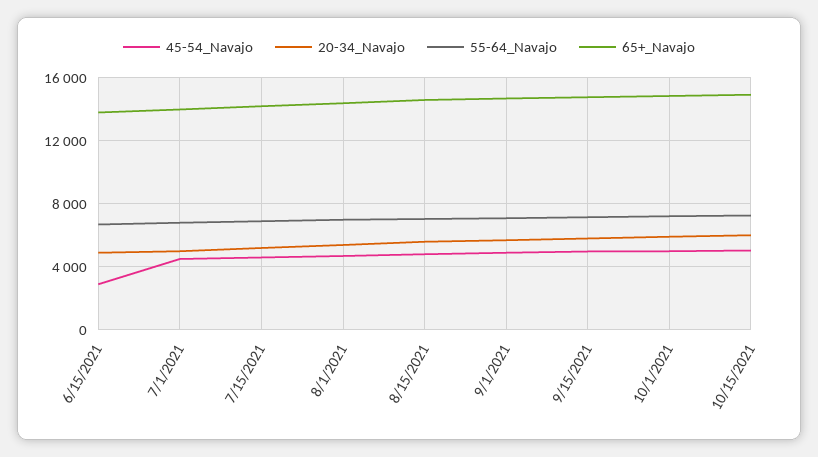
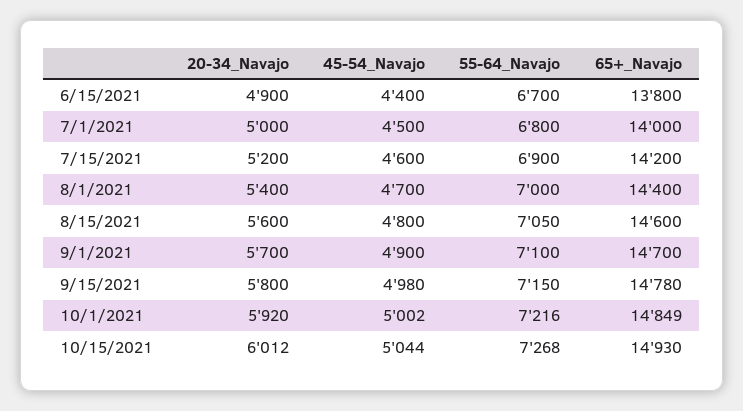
45-54_Navajo, 6/15/2021: 3000 -> 4400

